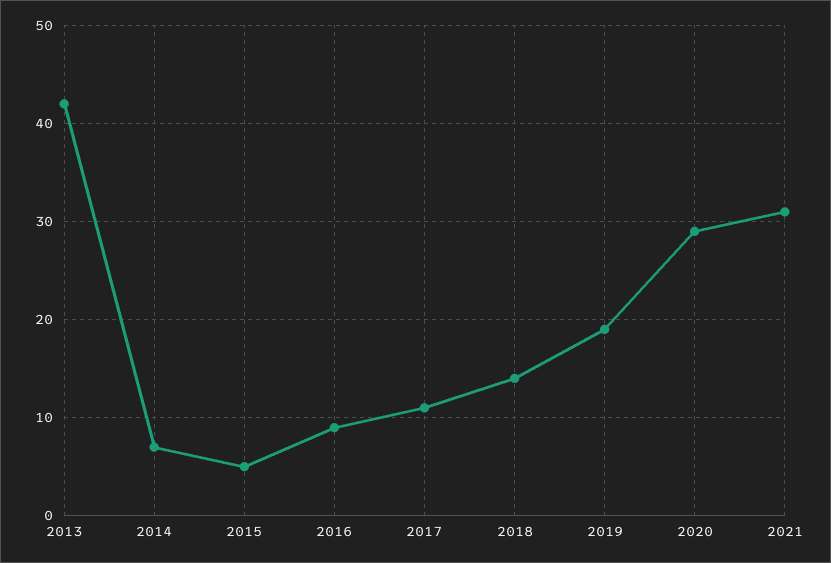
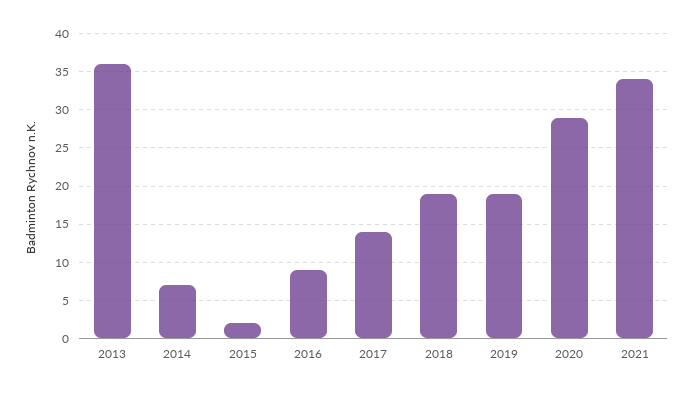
2013: 42 -> 36
2015: 5 -> 2
2017: 11 -> 14
2018: 14 -> 19
2021: 31 -> 34

